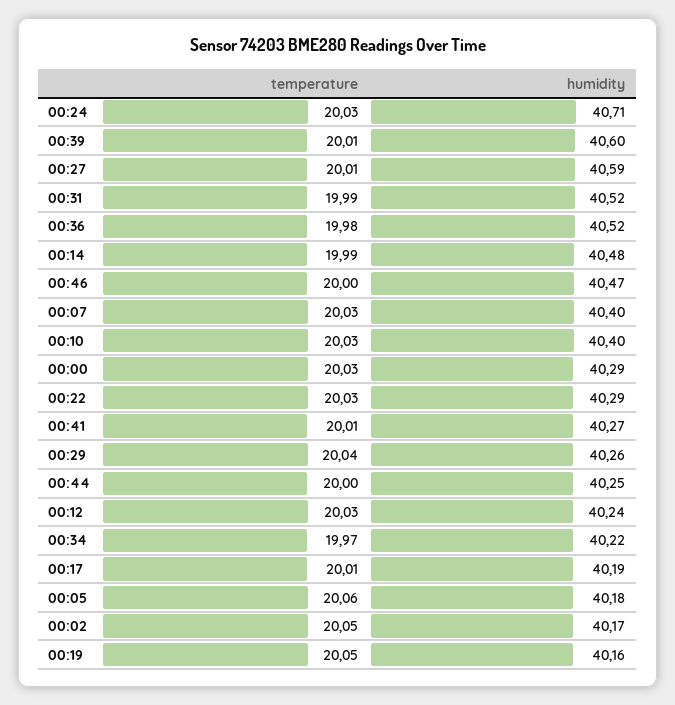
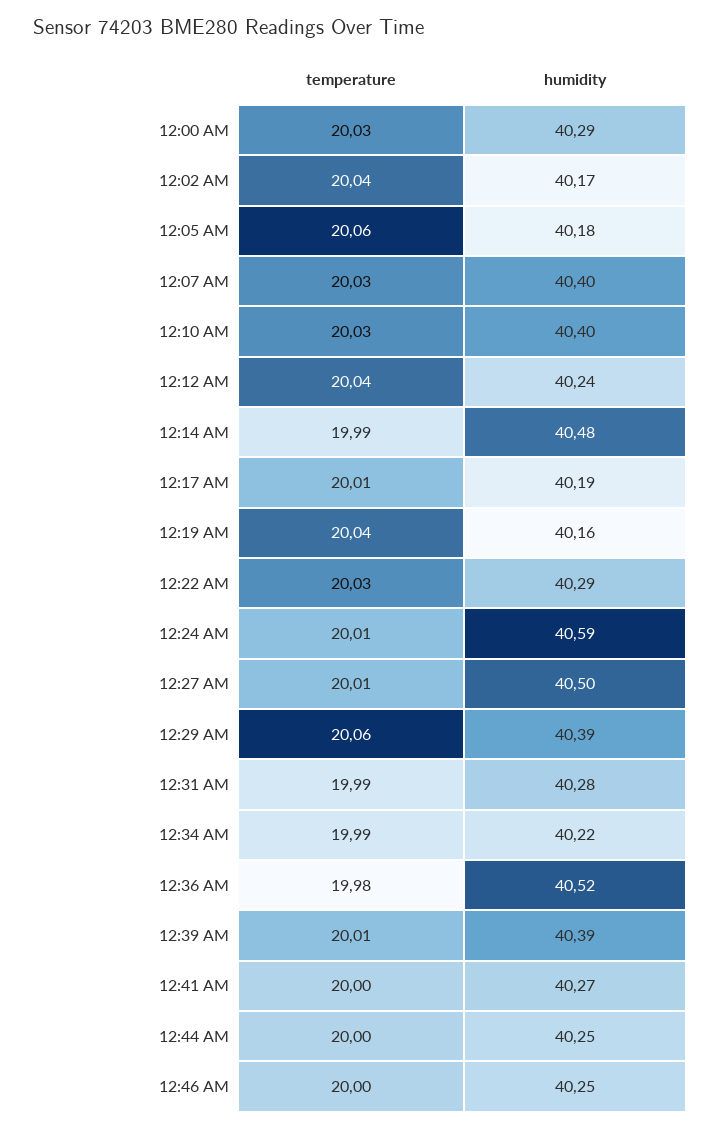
temperature, 00:24: 20.03 -> 20.01
humidity, 00:24: 40.71 -> 40.59
humidity, 00:39: 40.6 -> 40.39
humidity, 00:27: 40.59 -> 40.5
humidity, 00:31: 40.52 -> 40.28
humidity, 00:46: 40.47 -> 40.25
temperature, 00:41: 20.01 -> 20
temperature, 00:29: 20.04 -> 20.06
humidity, 00:29: 40.26 -> 40.39
temperature, 00:12: 20.03 -> 20.04
temperature, 00:34: 19.97 -> 19.99
temperature, 00:02: 20.05 -> 20.04
temperature, 00:19: 20.05 -> 20.04

